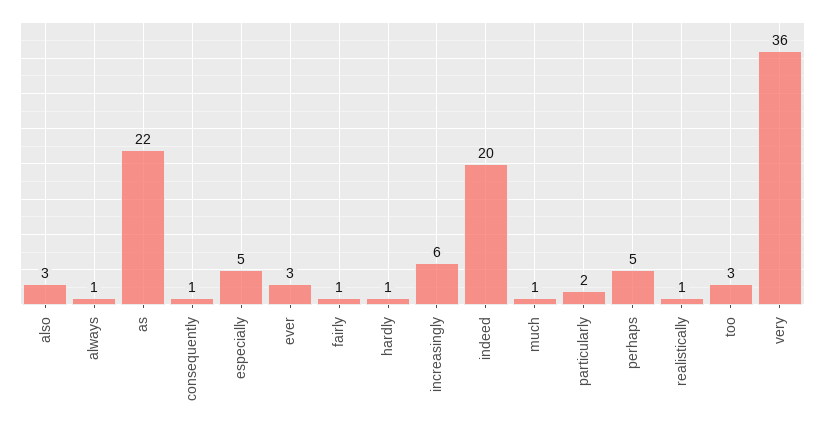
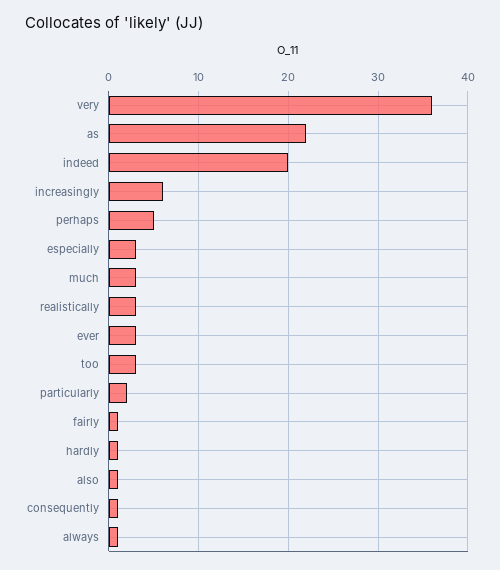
also: 3 -> 1
especially: 5 -> 3
much: 1 -> 3
realistically: 1 -> 3

